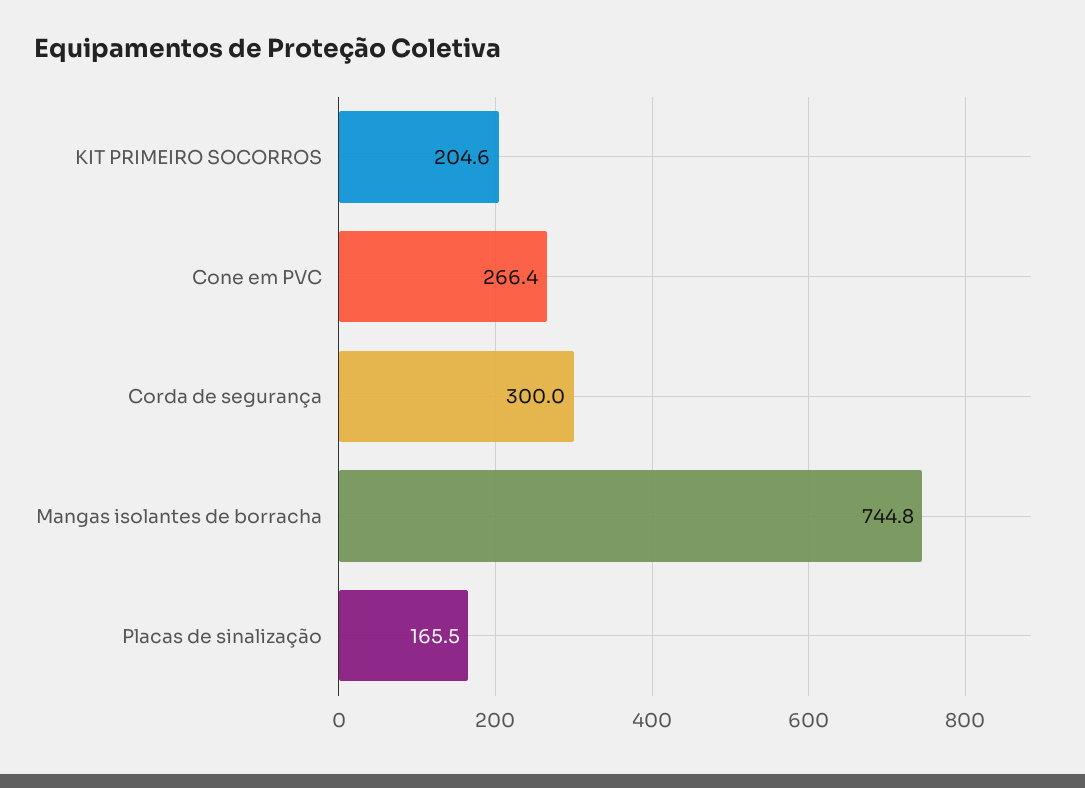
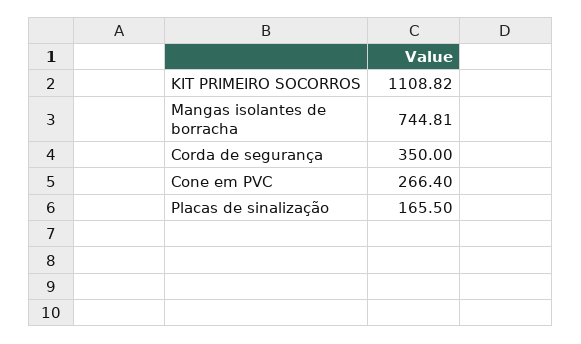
KIT PRIMEIRO SOCORROS: 204.6 -> 1108.82
Corda de segurança: 300 -> 350

